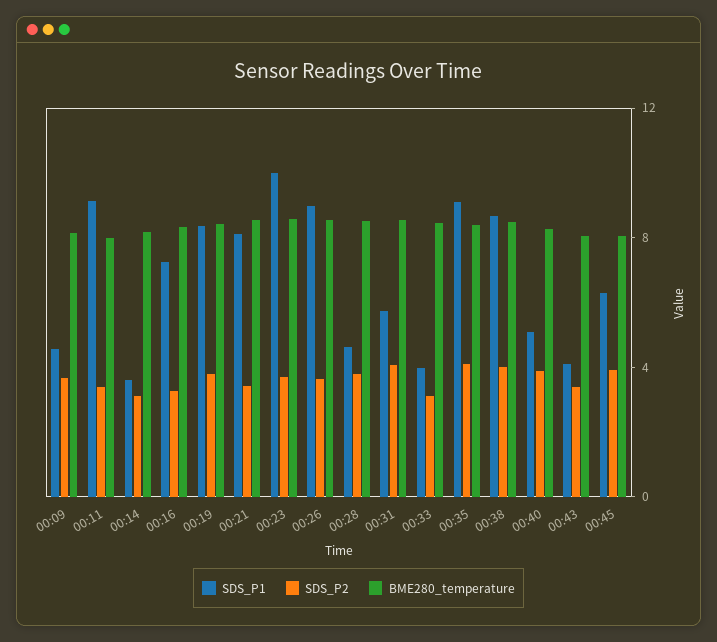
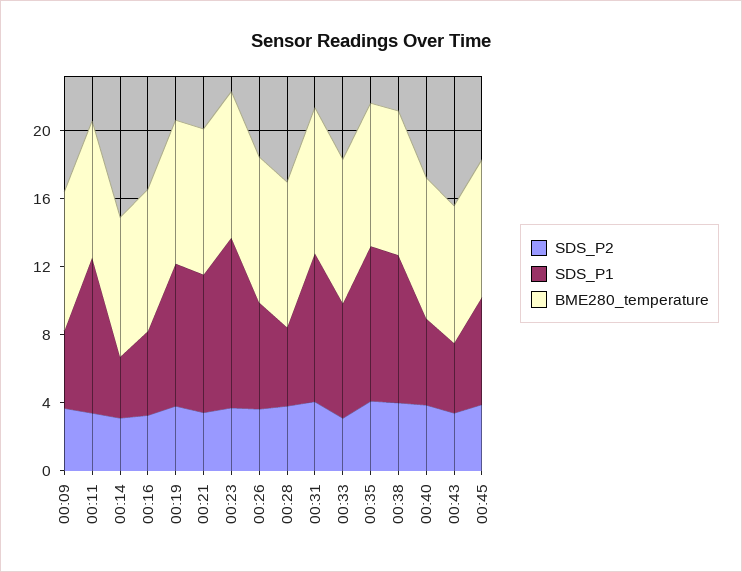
SDS_P1, 00:16: 7 -> 5
SDS_P1, 00:26: 9 -> 6
SDS_P1, 00:31: 6 -> 9
SDS_P1, 00:33: 4 -> 7

